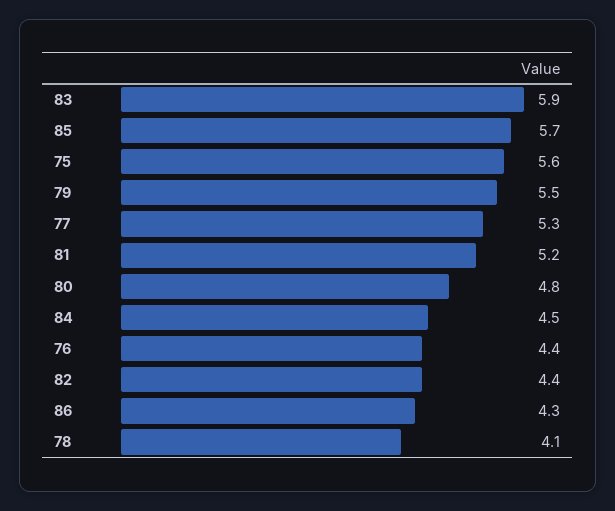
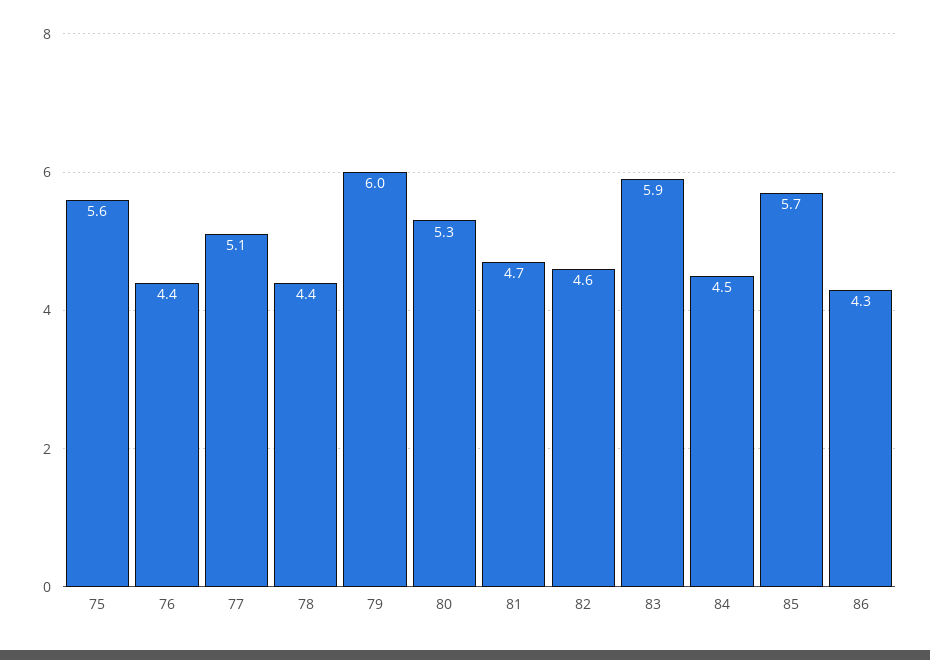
79: 5.5 -> 6
77: 5.3 -> 5.1
81: 5.2 -> 4.7
80: 4.8 -> 5.3
82: 4.4 -> 4.6
78: 4.1 -> 4.4

